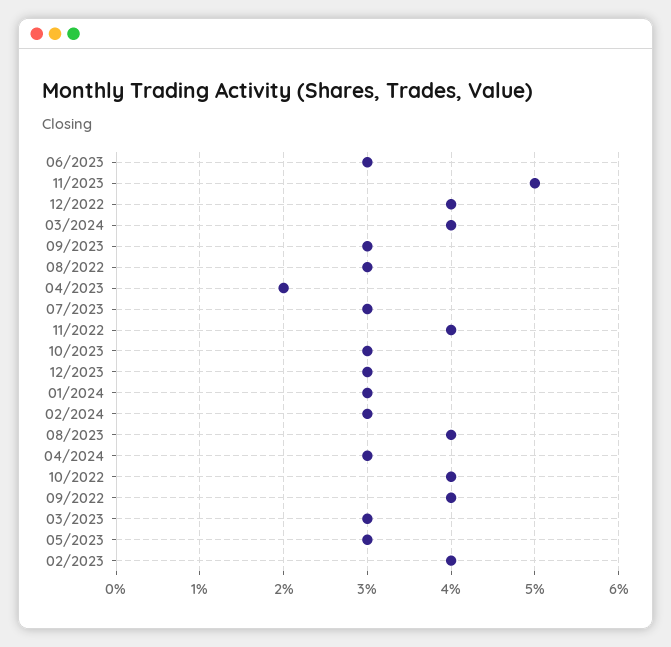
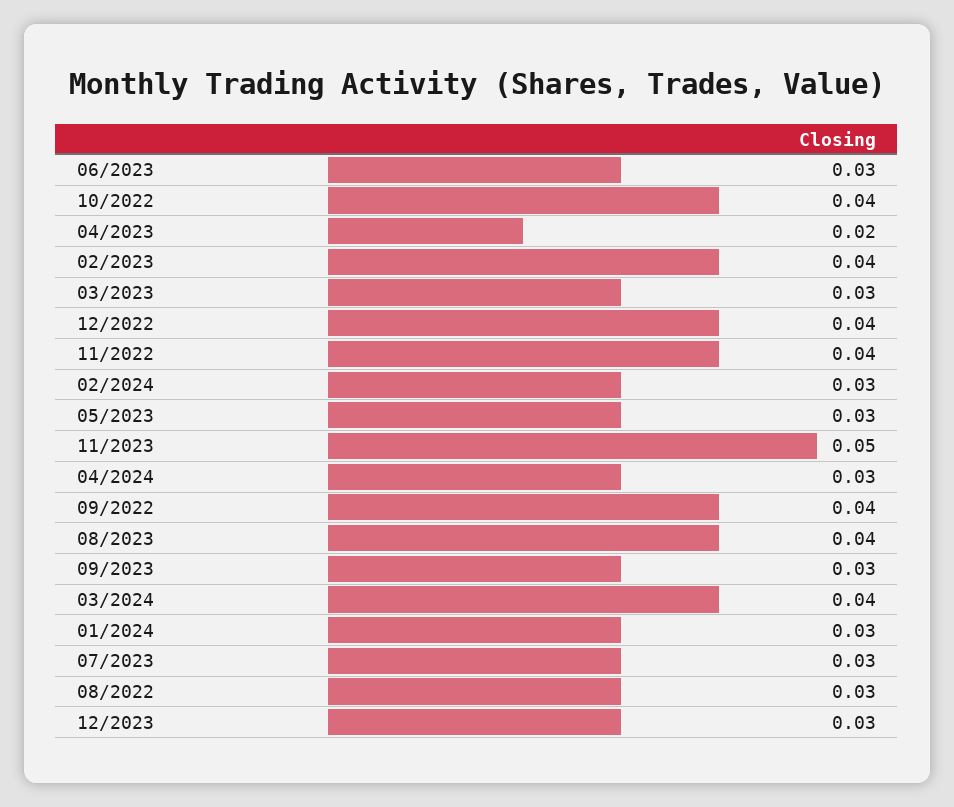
10/2023: 0.03 -> none

